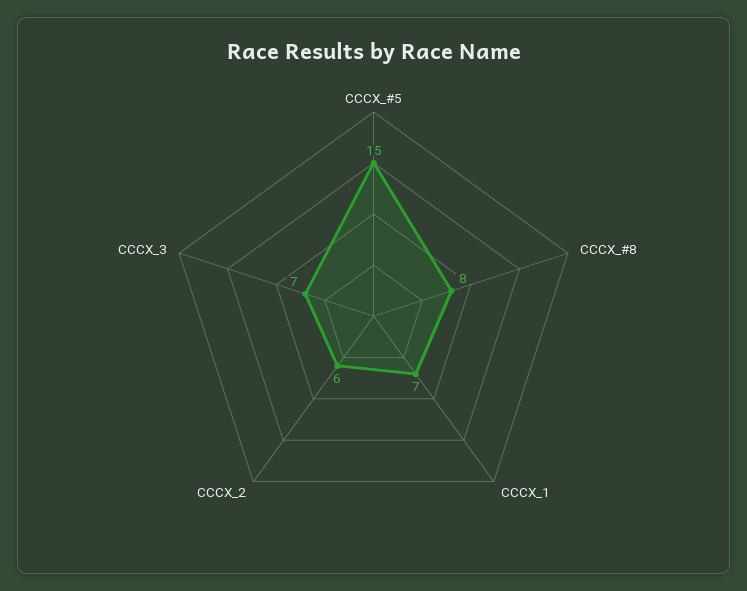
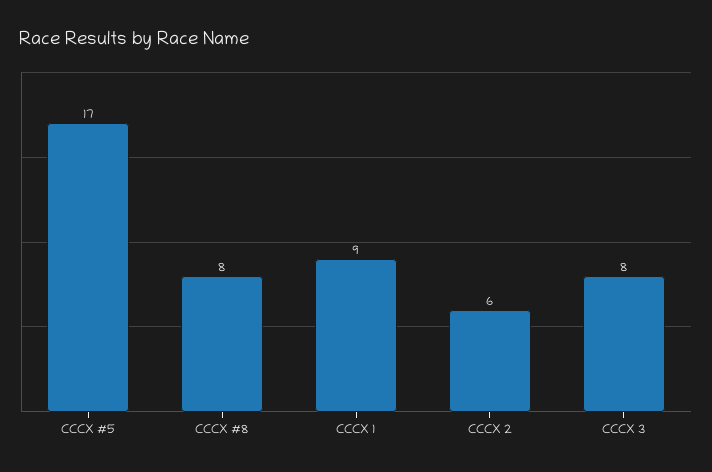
CCCX_#5: 15 -> 17
CCCX_1: 7 -> 9
CCCX_3: 7 -> 8

